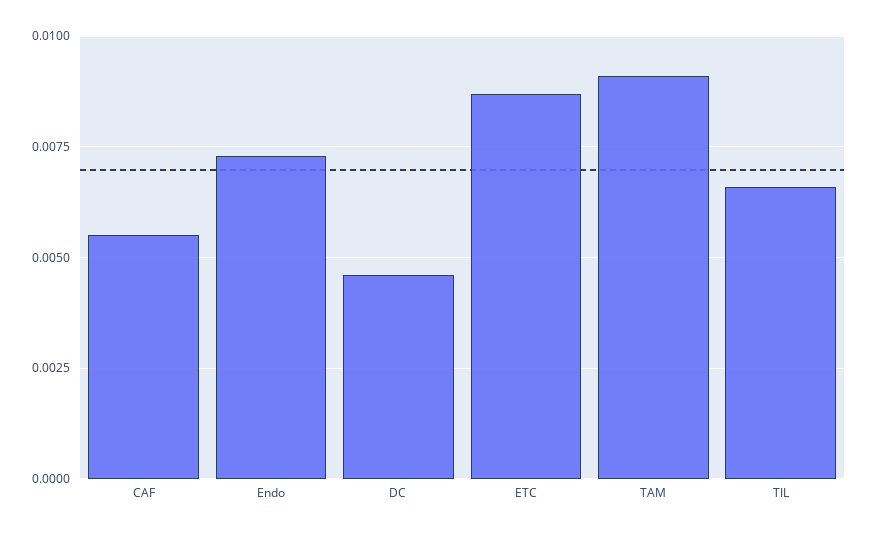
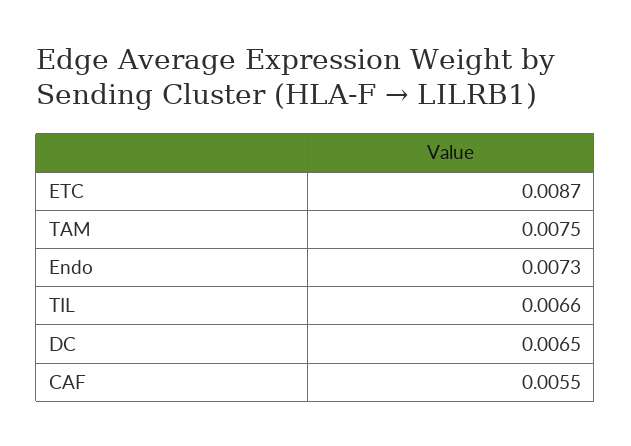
DC: 0.0045 -> 0.0065
TAM: 0.009 -> 0.0075

